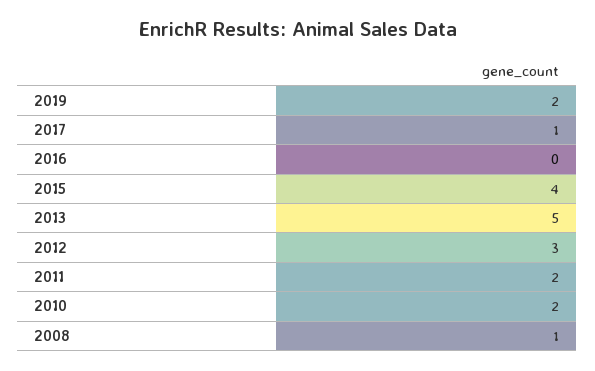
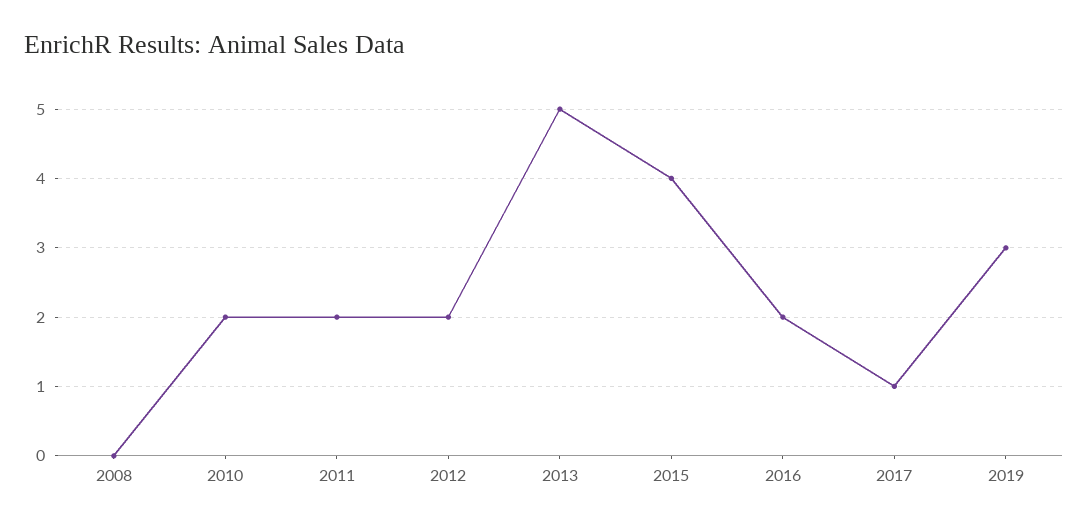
2019: 2 -> 3
2016: 0 -> 2
2012: 3 -> 2
2008: 1 -> 0

